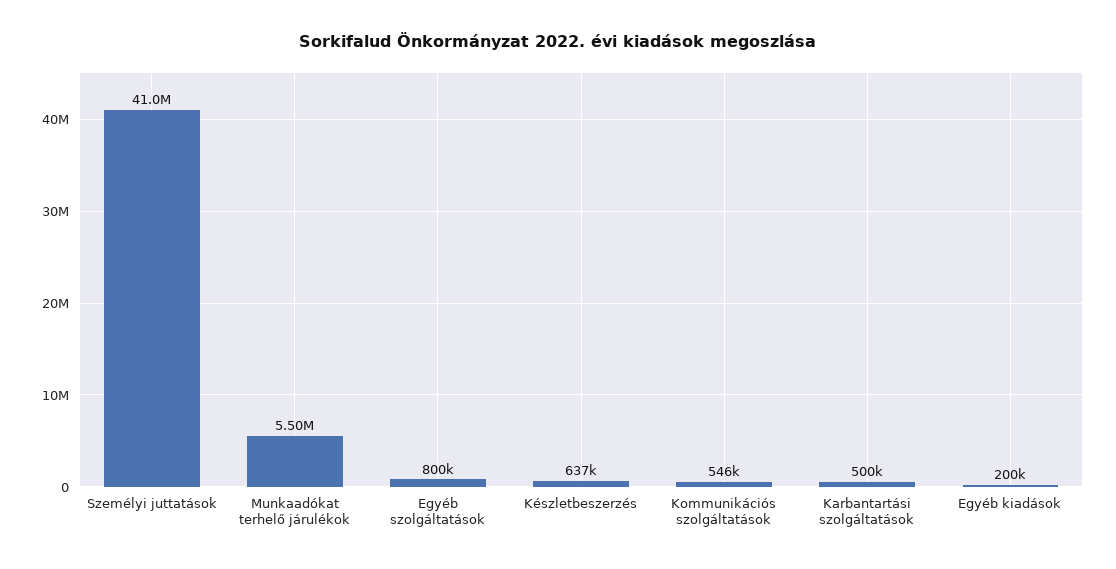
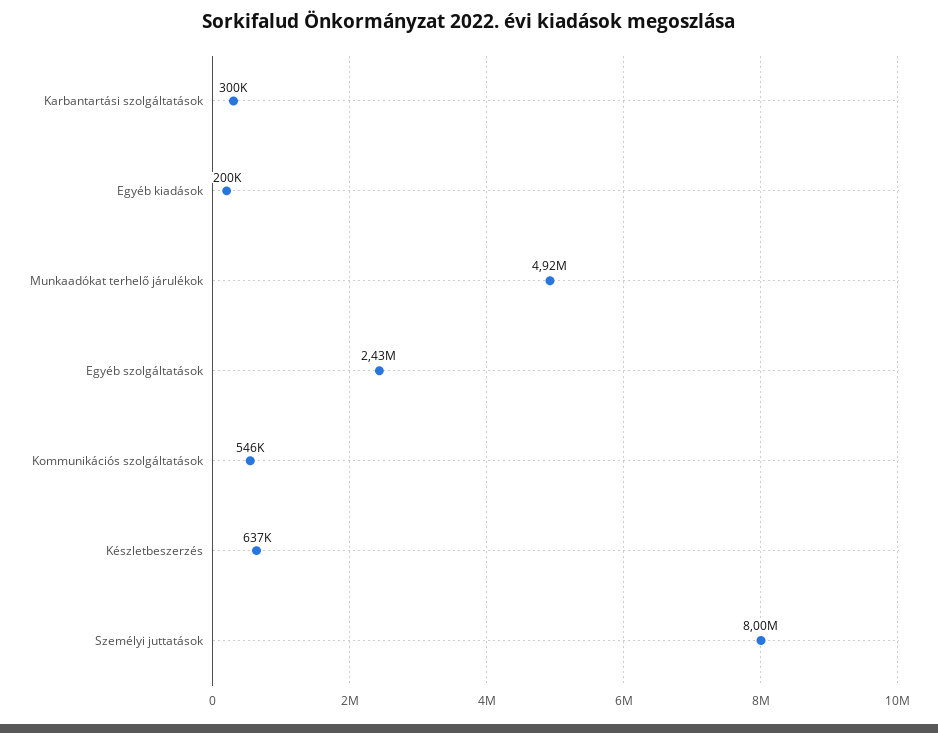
Személyi juttatások: 41000000 -> 8000000
Munkaadókat terhelő járulékok: 5500000 -> 4920000
Egyéb szolgáltatások: 800000 -> 2430000
Karbantartási szolgáltatások: 500000 -> 300000

